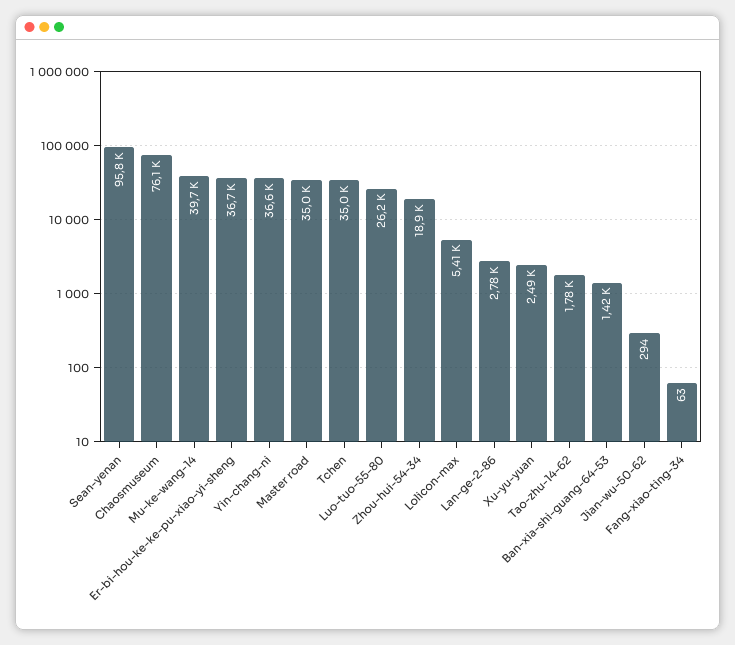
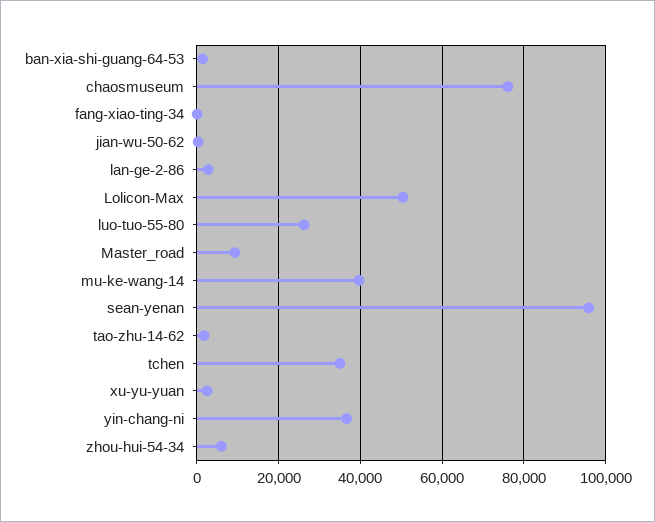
Er-bi-hou-ke-ke-pu-xiao-yi-sheng: 36700 -> none
Master road: 35000 -> 10000
Zhou-hui-54-34: 18900 -> 6000
Lolicon-max: 5410 -> 50000

